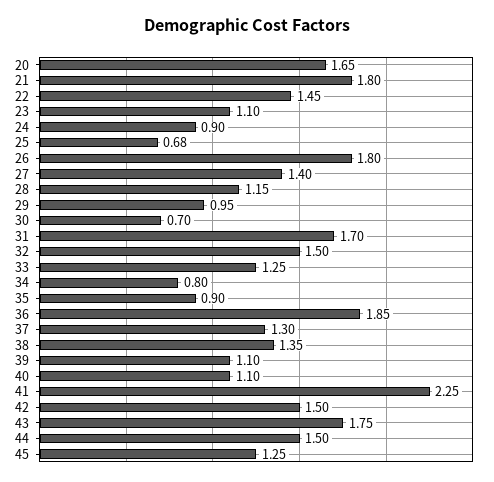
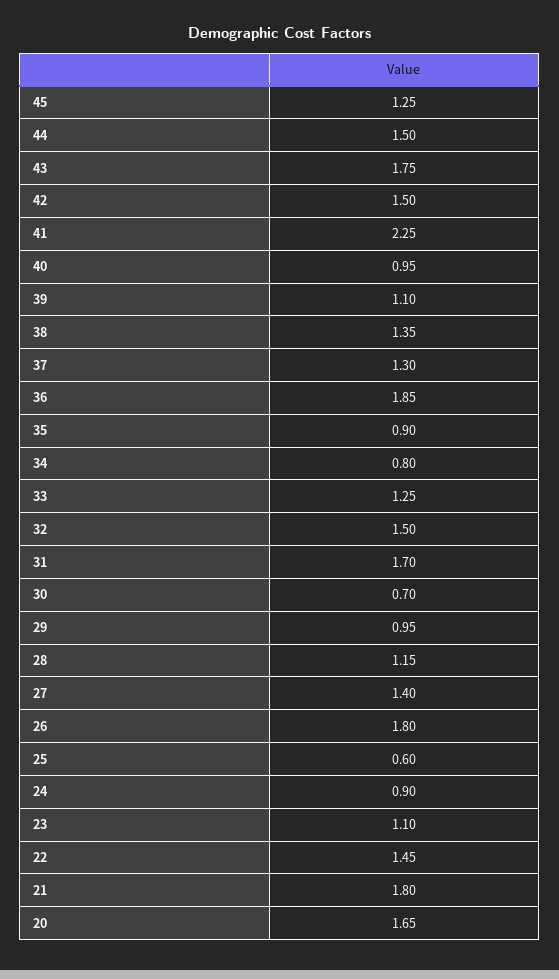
25: 0.68 -> 0.6
40: 1.1 -> 0.95

